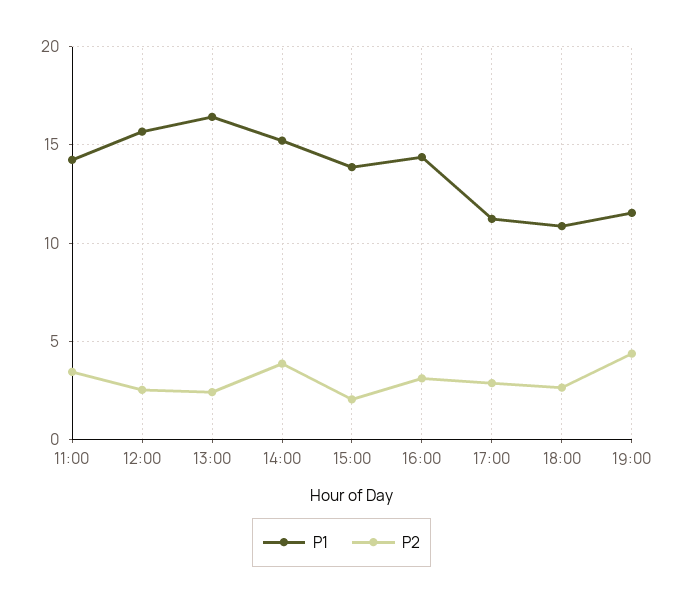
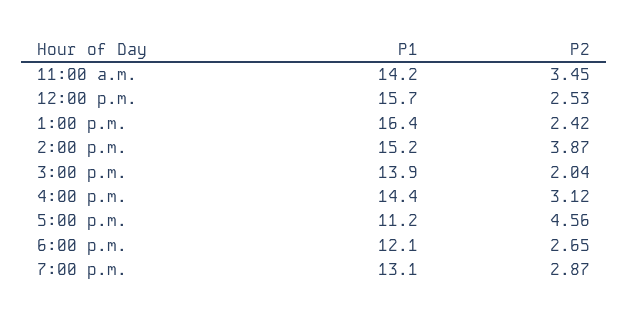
P2, 17:00: 3 -> 4.56
P1, 18:00: 11 -> 12.1
P1, 19:00: 11.5 -> 13.1
P2, 19:00: 4.5 -> 2.87

